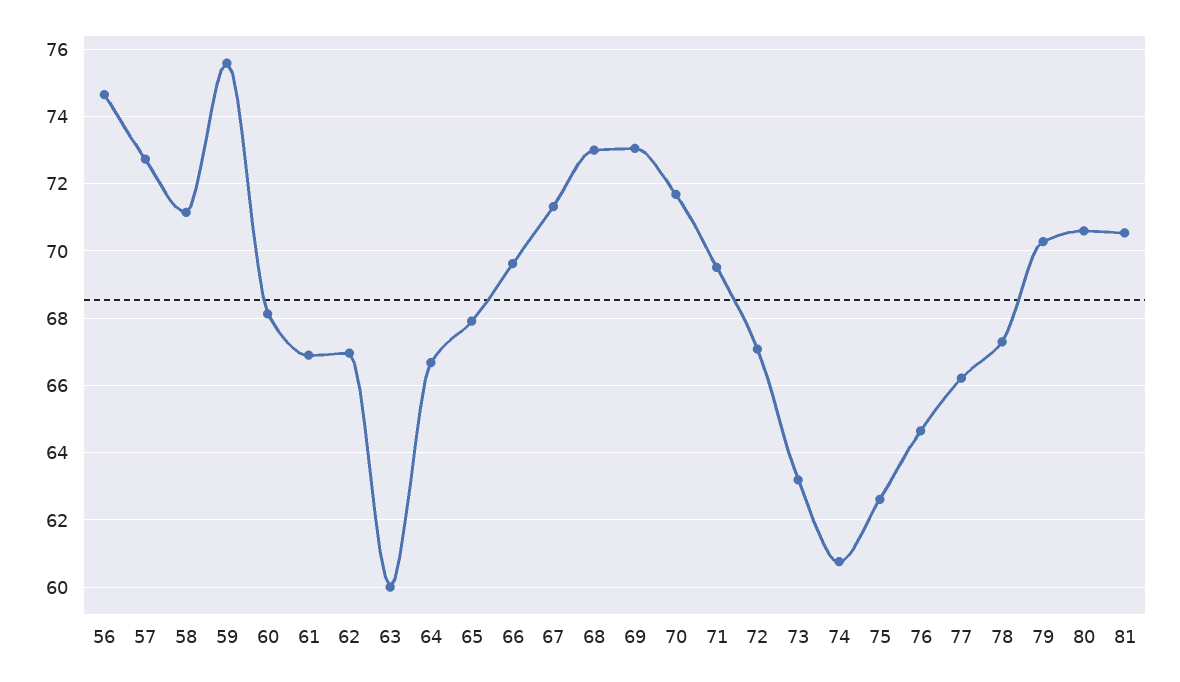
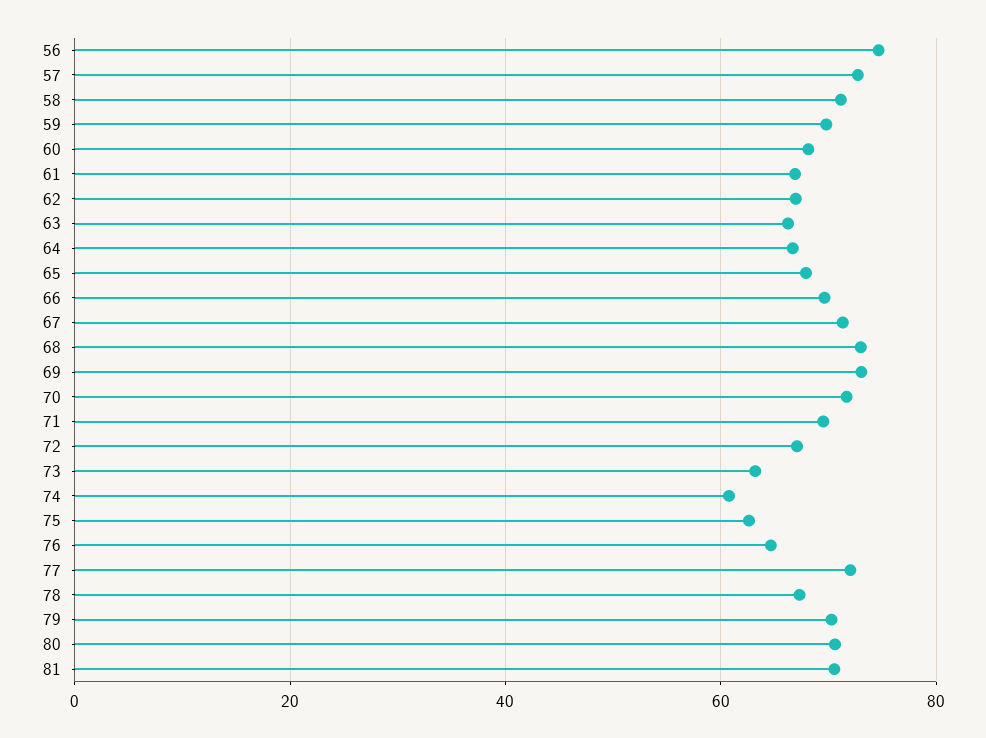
59: 75.6 -> 70
63: 60 -> 66
77: 66.2 -> 72

